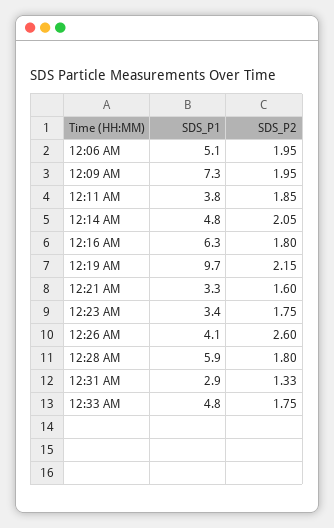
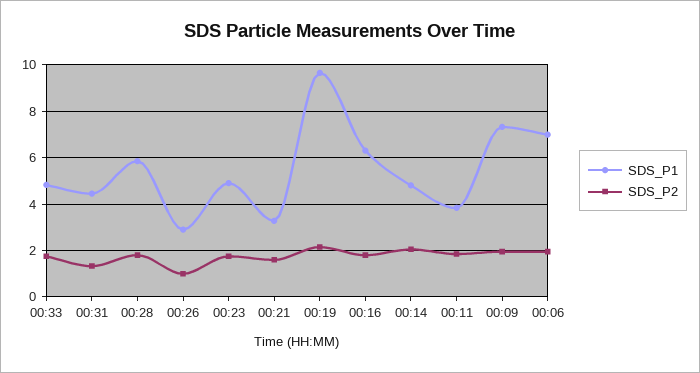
SDS_P1, 12:06 AM: 5.1 -> 7
SDS_P1, 12:23 AM: 3.4 -> 5
SDS_P1, 12:26 AM: 4.1 -> 3
SDS_P2, 12:26 AM: 2.6 -> 1
SDS_P1, 12:31 AM: 2.9 -> 4.5

